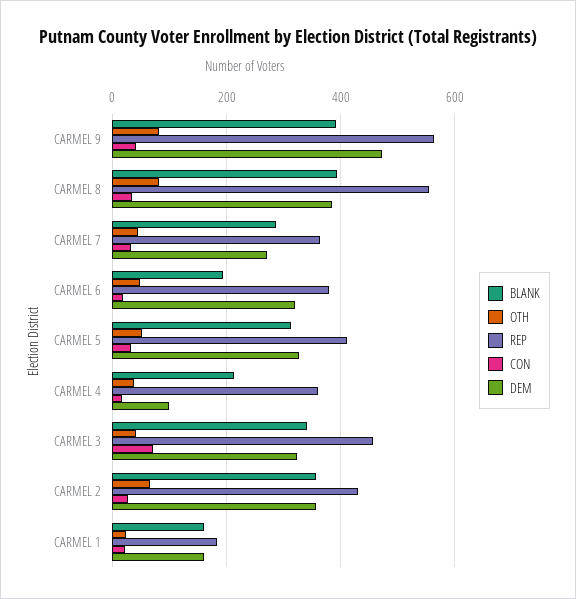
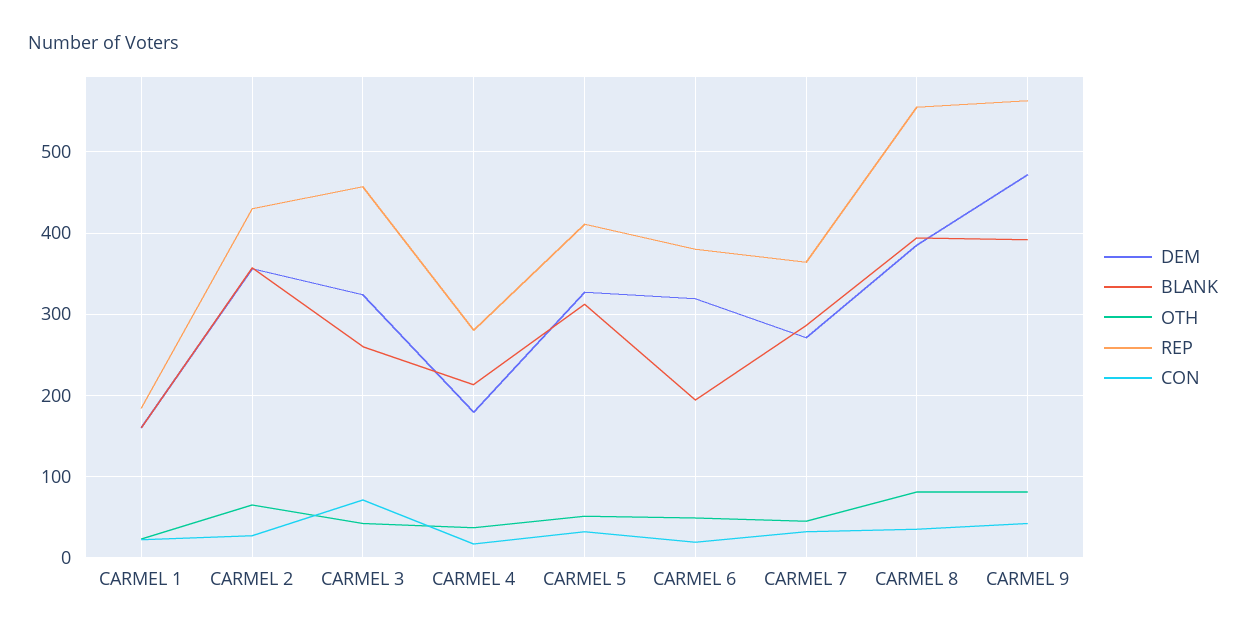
REP, CARMEL 4: 360 -> 280
DEM, CARMEL 4: 100 -> 180
BLANK, CARMEL 3: 340 -> 260

